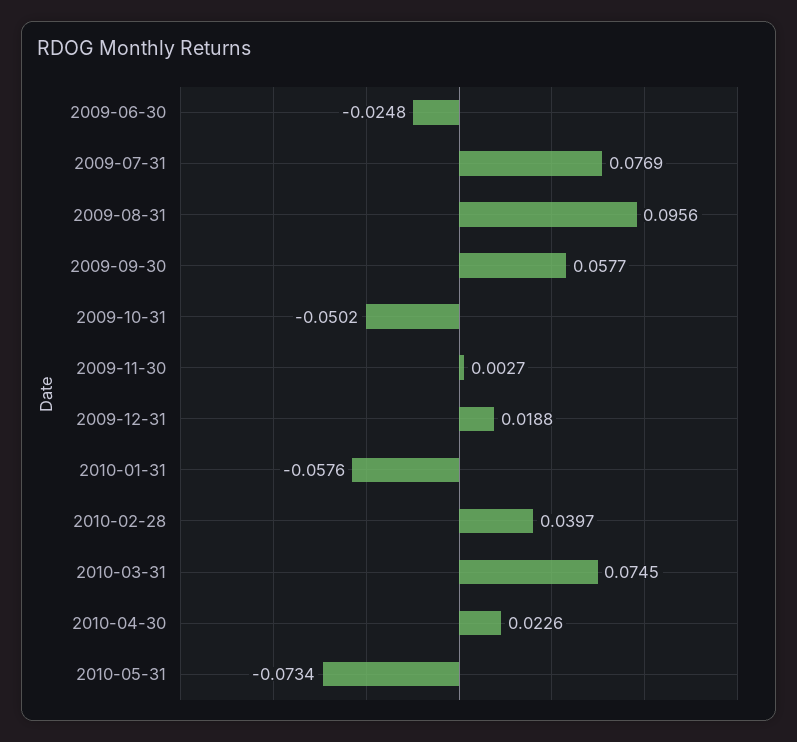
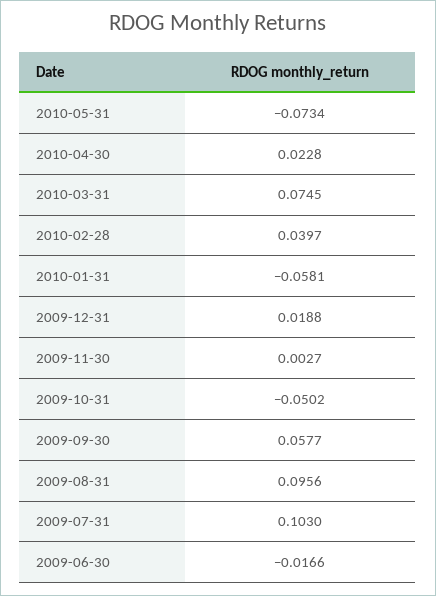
2009-06-30: -0.0248 -> -0.0166
2009-07-31: 0.0769 -> 0.103
2010-01-31: -0.0576 -> -0.0581
2010-04-30: 0.0226 -> 0.0228

